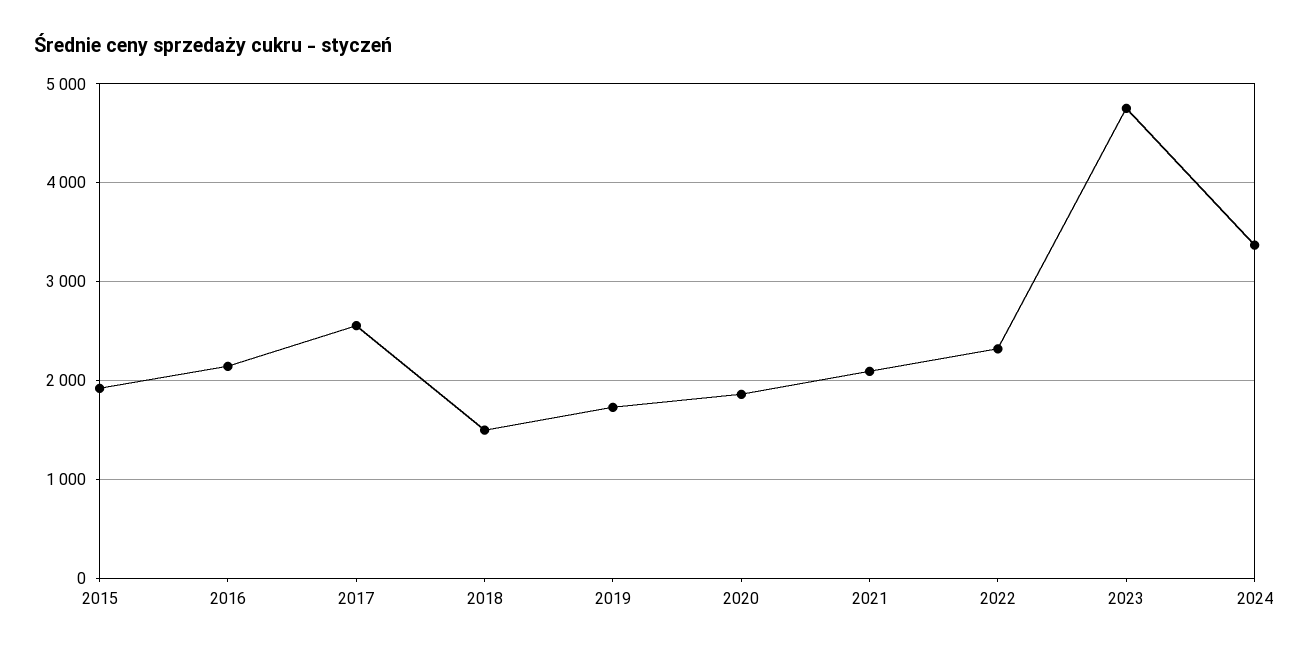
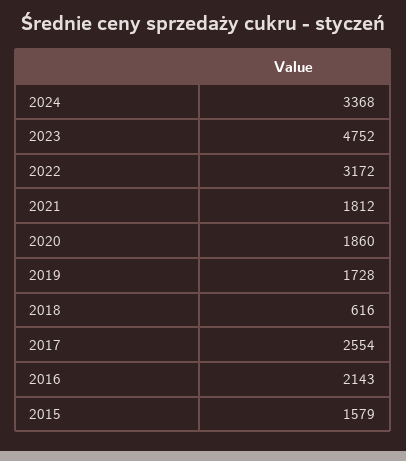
2015: 1900 -> 1579
2018: 1500 -> 616
2021: 2100 -> 1812
2022: 2300 -> 3172

